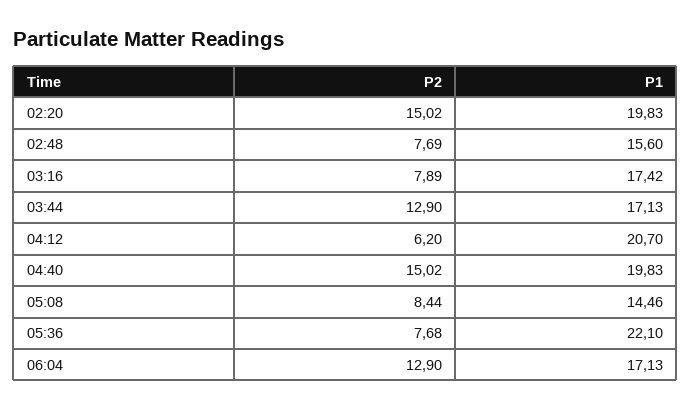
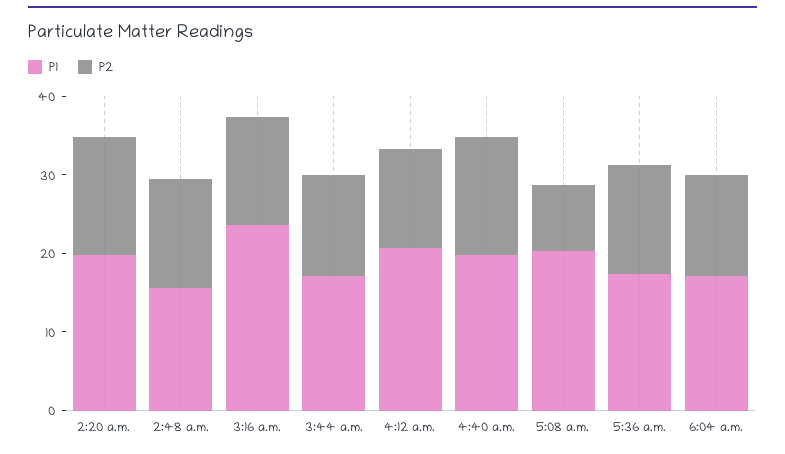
P2, 02:48: 7.69 -> 14
P2, 03:16: 7.89 -> 14
P1, 03:16: 17.42 -> 24
P2, 04:12: 6.2 -> 12
P1, 05:08: 14.46 -> 20
P2, 05:36: 7.68 -> 14
P1, 05:36: 22.1 -> 18

